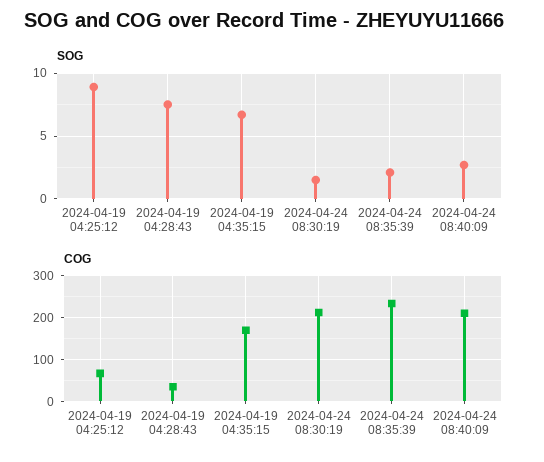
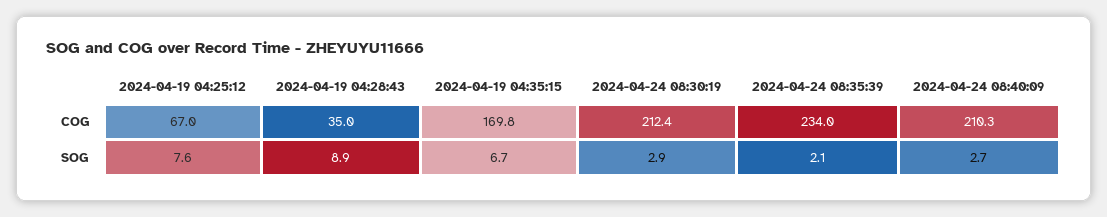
SOG, 2024-04-19 04:25:12: 9 -> 7.6
SOG, 2024-04-19 04:28:43: 7.5 -> 8.9
SOG, 2024-04-24 08:30:19: 1.5 -> 2.9

